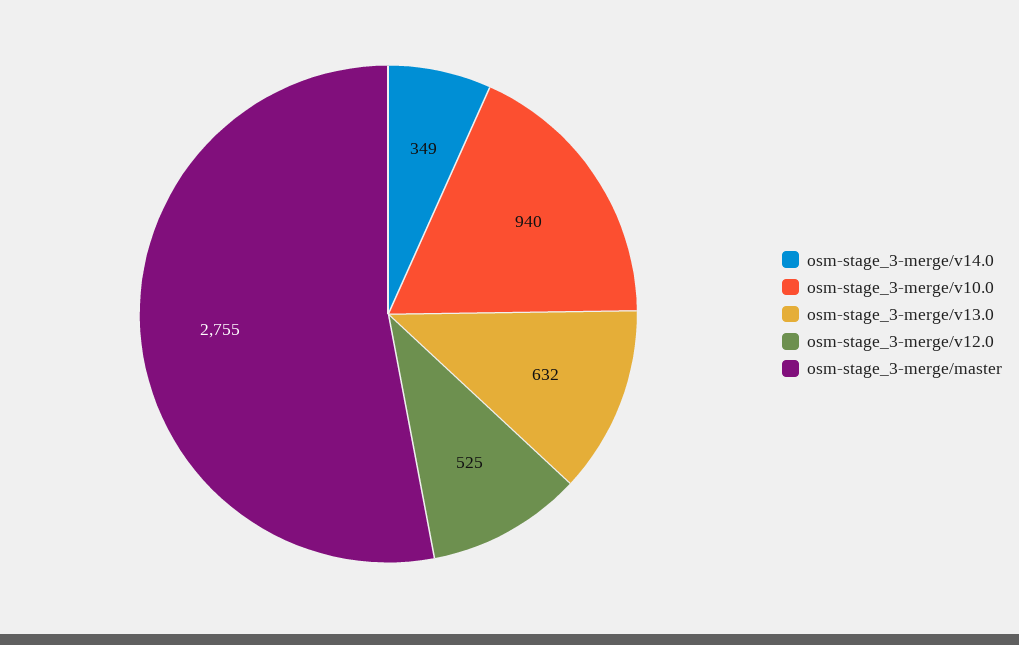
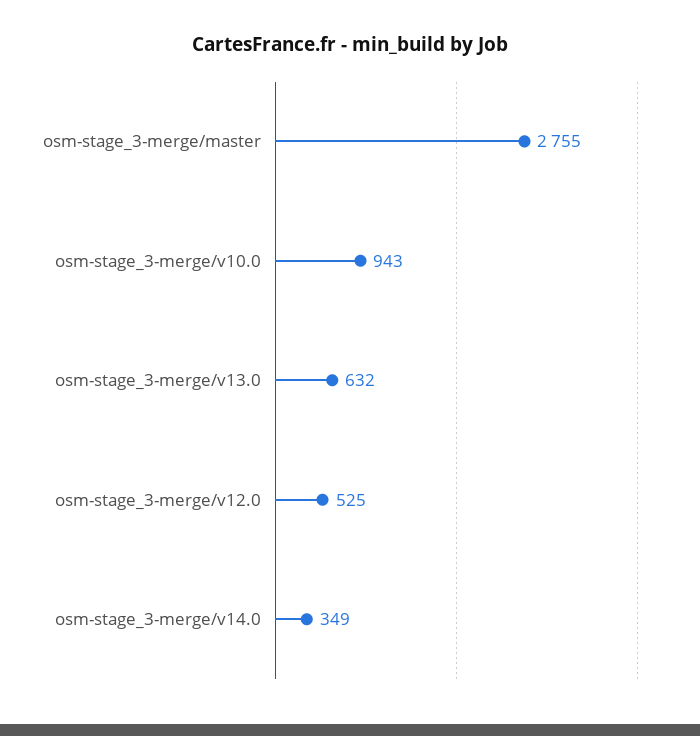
osm-stage_3-merge/v10.0: 940 -> 943

